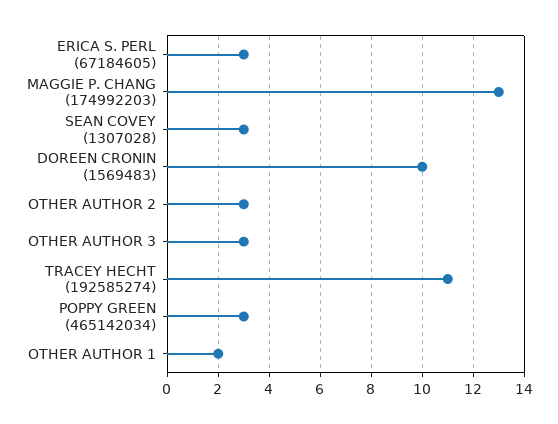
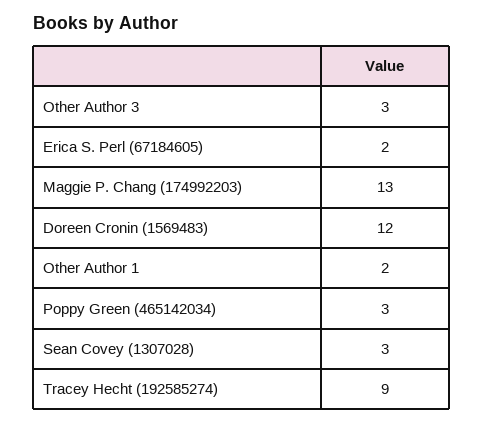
ERICA S. PERL (67184605): 3 -> 2
DOREEN CRONIN (1569483): 10 -> 12
OTHER AUTHOR 2: 3 -> none
TRACEY HECHT (192585274): 11 -> 9

